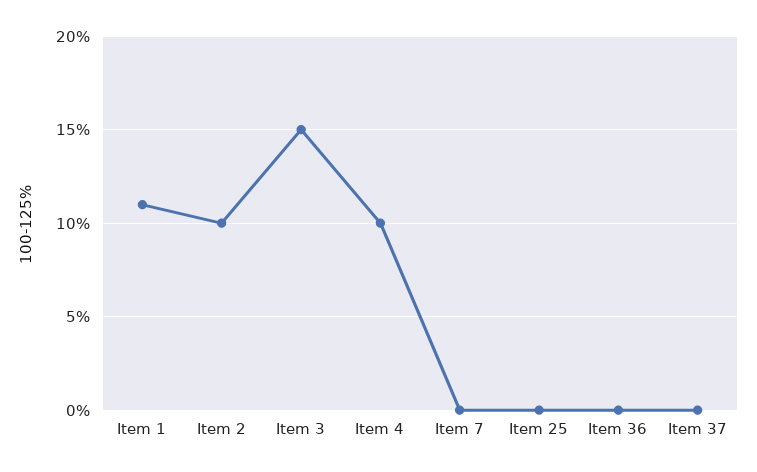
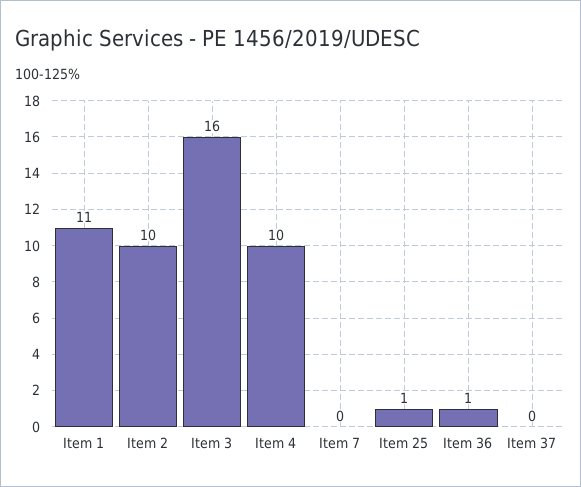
Item 3: 15 -> 16
Item 25: 0 -> 1
Item 36: 0 -> 1

